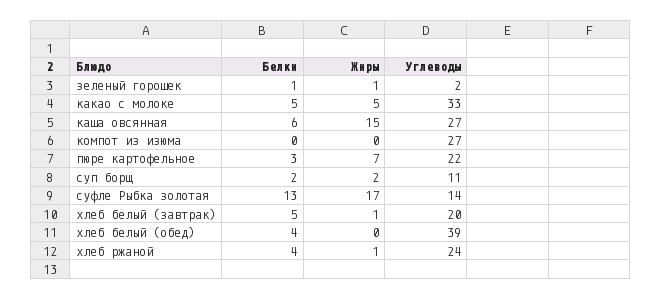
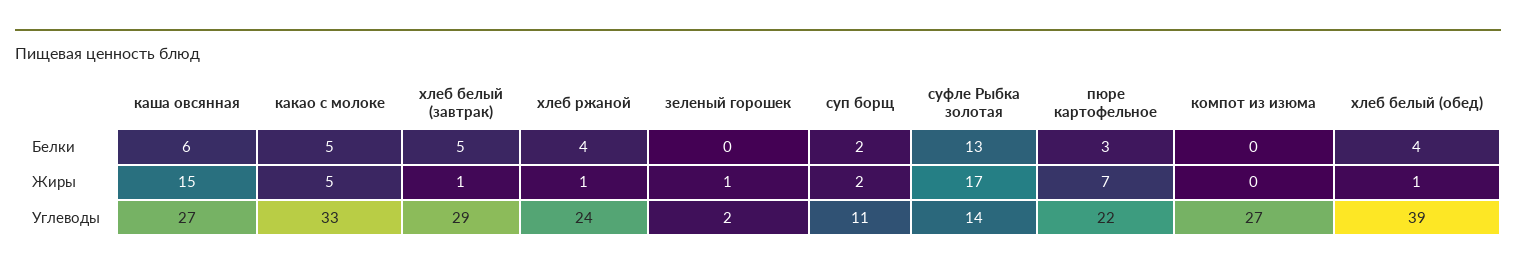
Белки, зеленый горошек: 1 -> 0
Углеводы, хлеб белый (завтрак): 20 -> 29
Жиры, хлеб белый (обед): 0 -> 1

